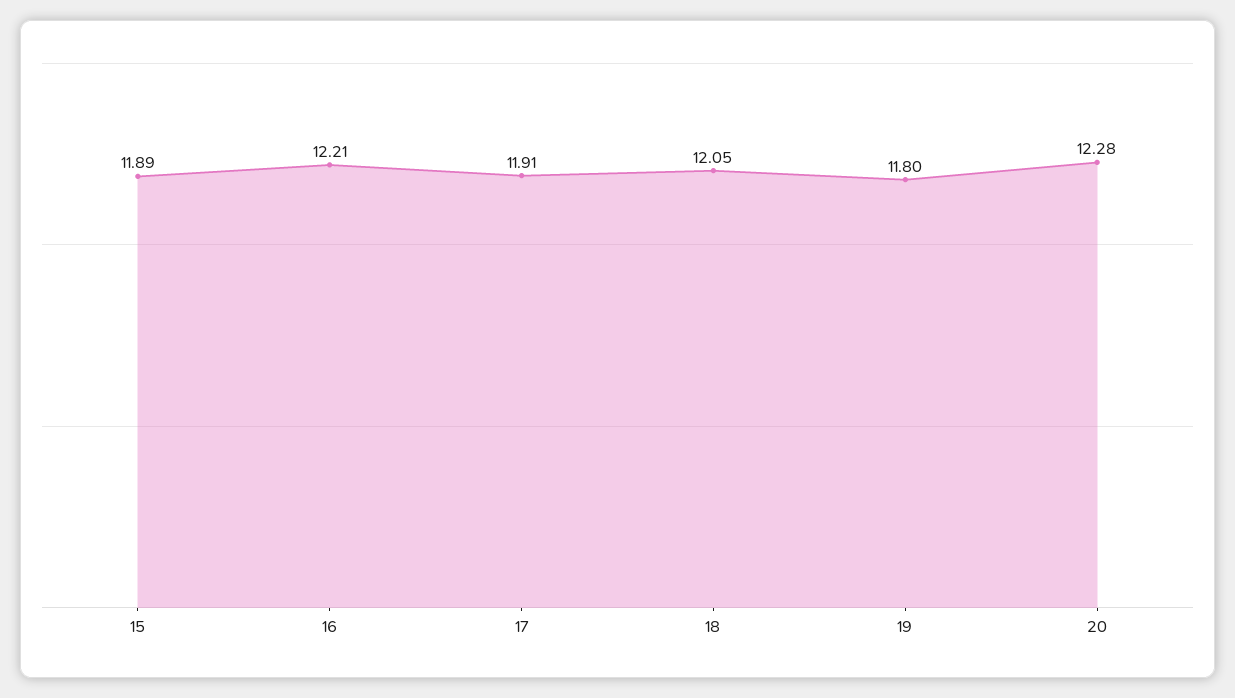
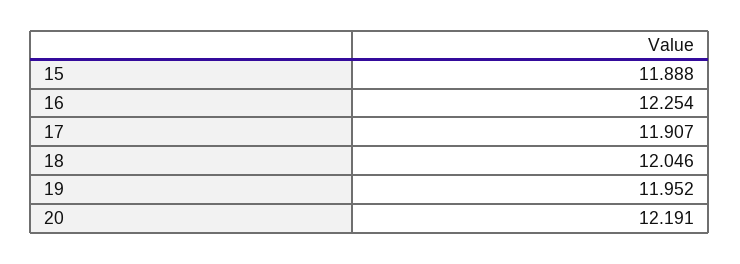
16: 12.21 -> 12.254
19: 11.8 -> 11.952
20: 12.28 -> 12.191

